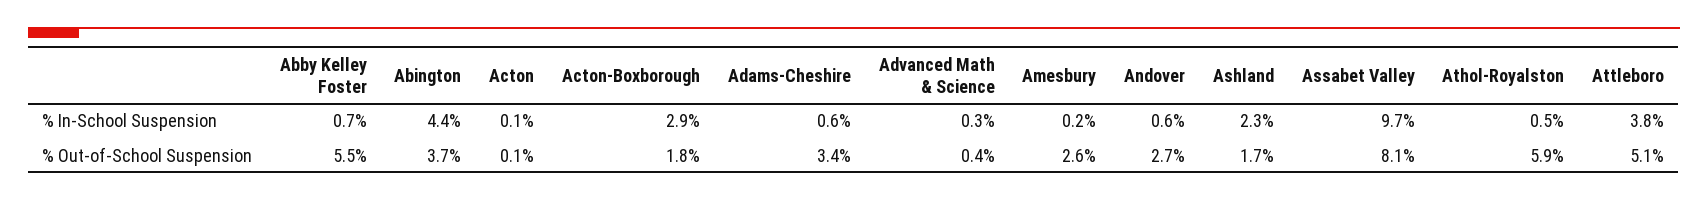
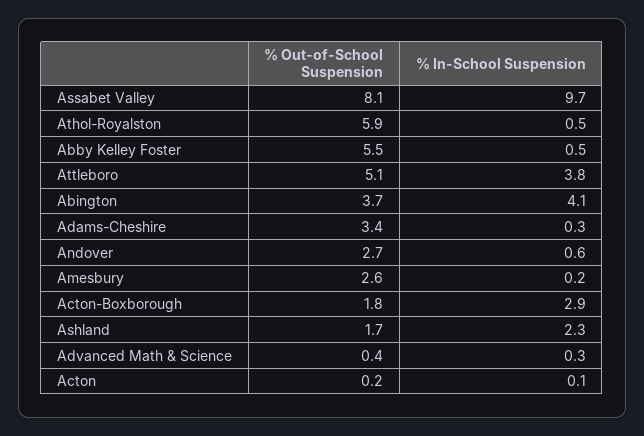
Abby Kelley Foster, % In-School Suspension: 0.7 -> 0.5
Abington, % In-School Suspension: 4.4 -> 4.1
Adams-Cheshire, % In-School Suspension: 0.6 -> 0.3
Acton, % Out-of-School Suspension: 0.1 -> 0.2

